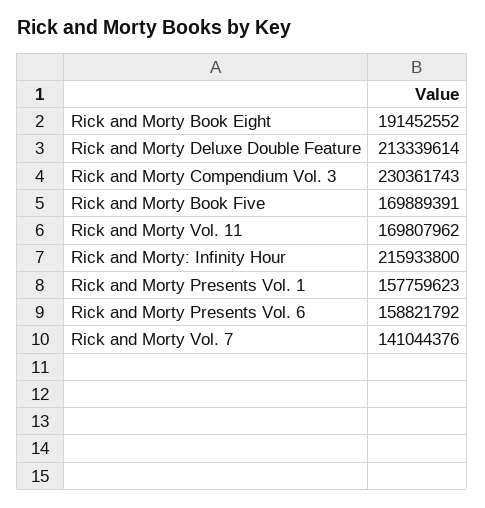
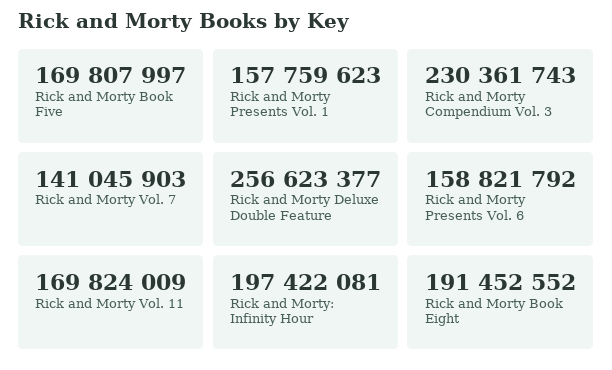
Rick and Morty Deluxe Double Feature: 213339614 -> 256623377
Rick and Morty Book Five: 169889391 -> 169807997
Rick and Morty Vol. 11: 169807962 -> 169824009
Rick and Morty: Infinity Hour: 215933800 -> 197422081
Rick and Morty Vol. 7: 141044376 -> 141045903

